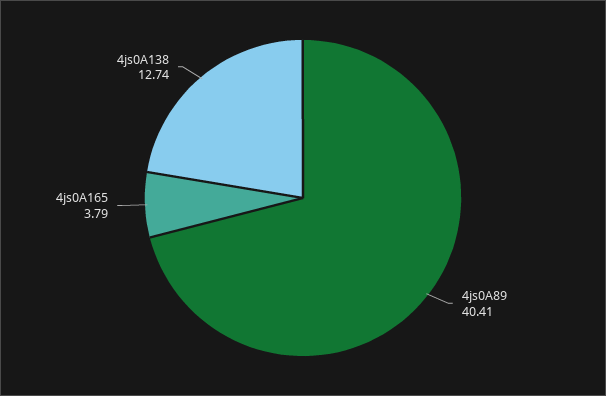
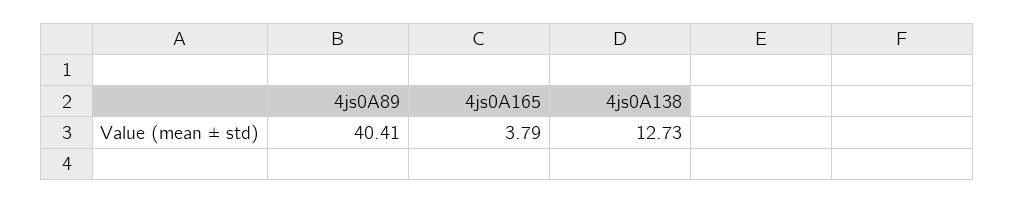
4js0A138: 12.74 -> 12.73

